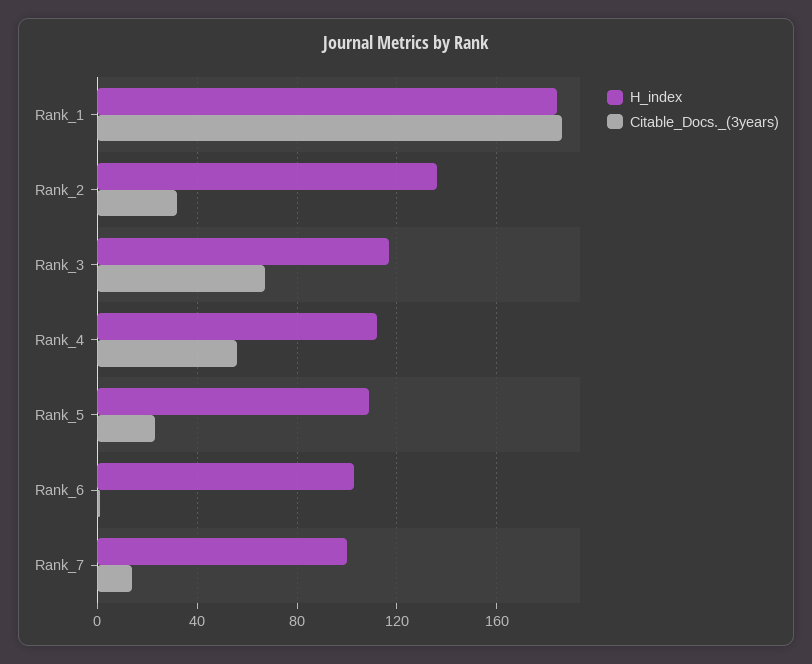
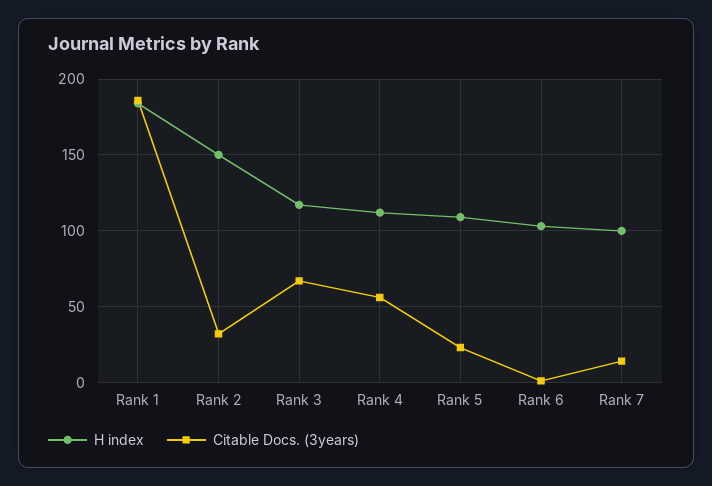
H_index, Rank_2: 135 -> 150

